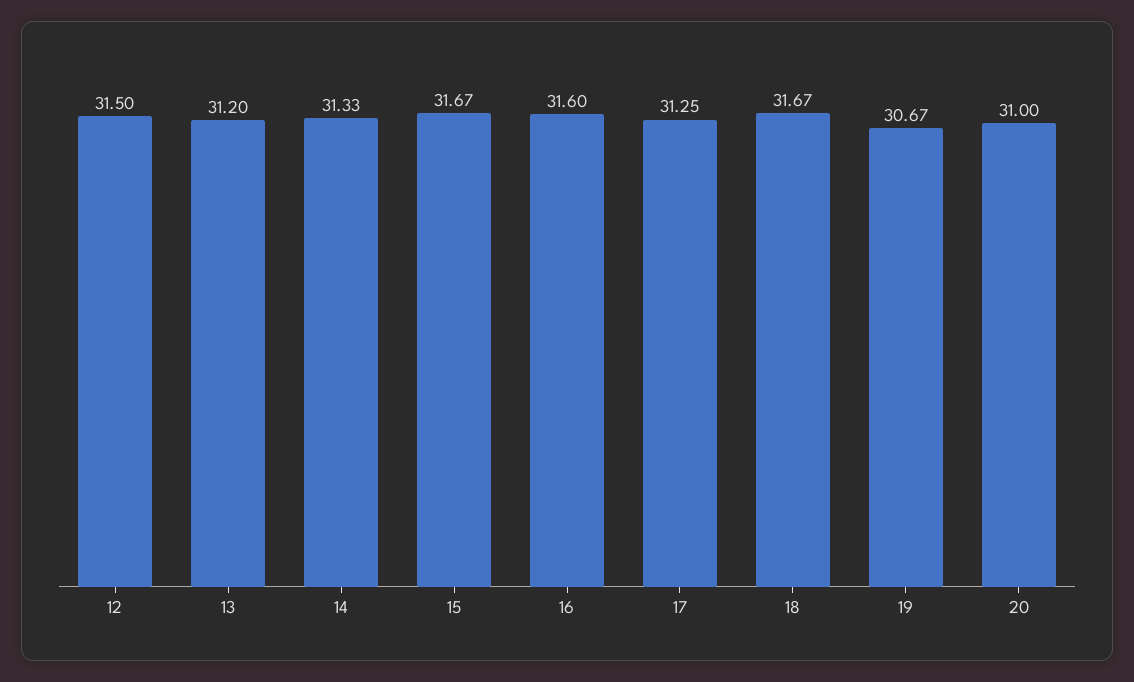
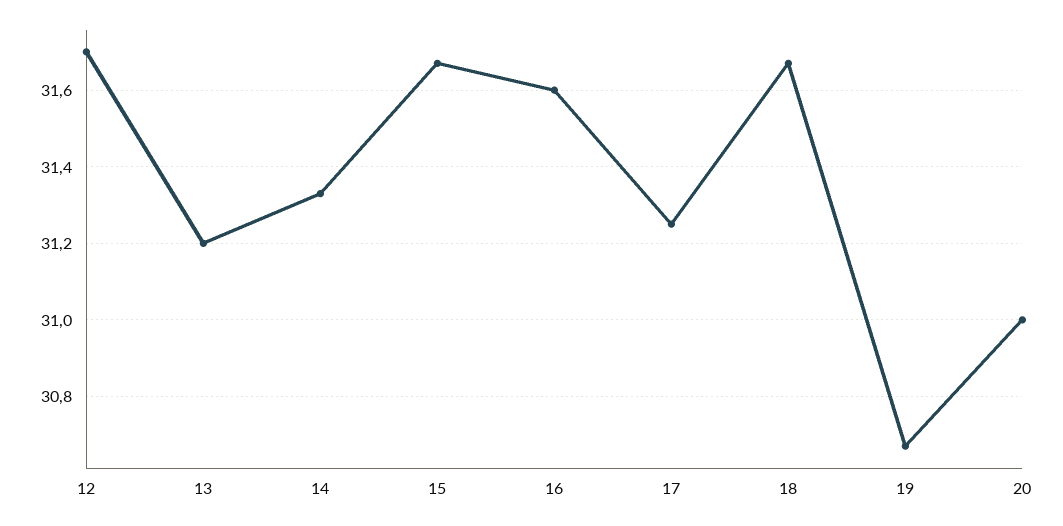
12: 31.5 -> 31.7

